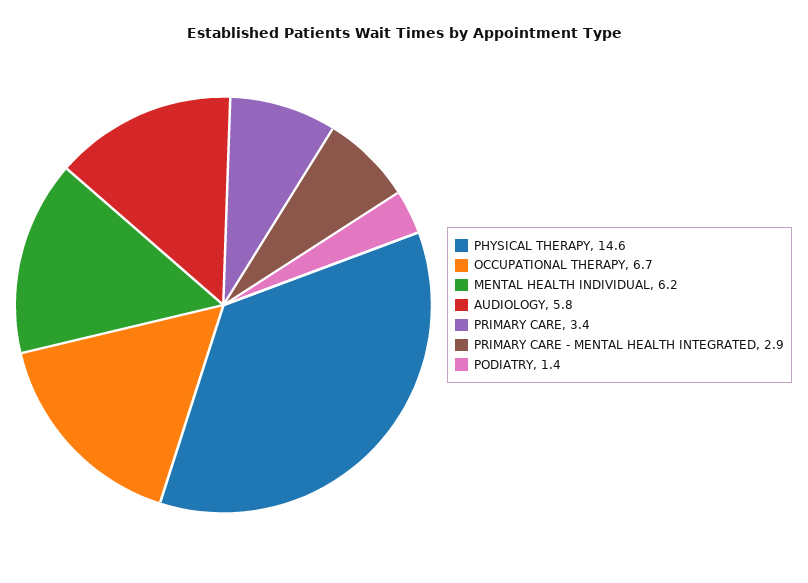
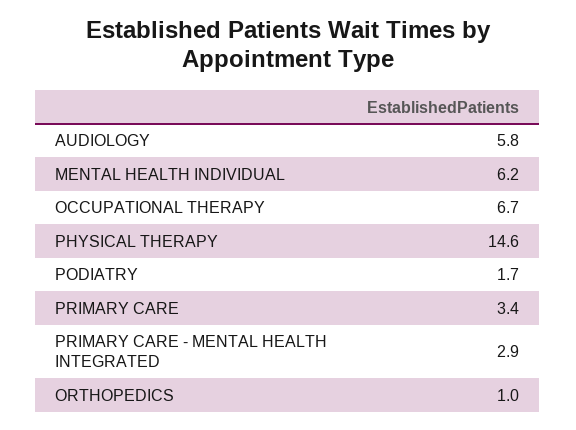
PODIATRY: 1.4 -> 1.7
ORTHOPEDICS: none -> 1

